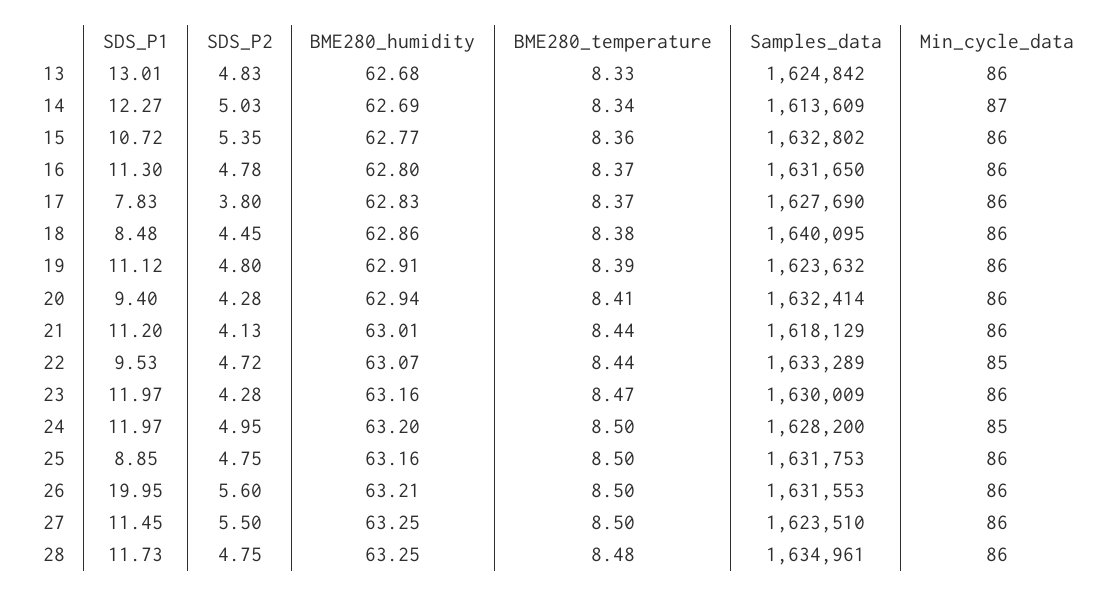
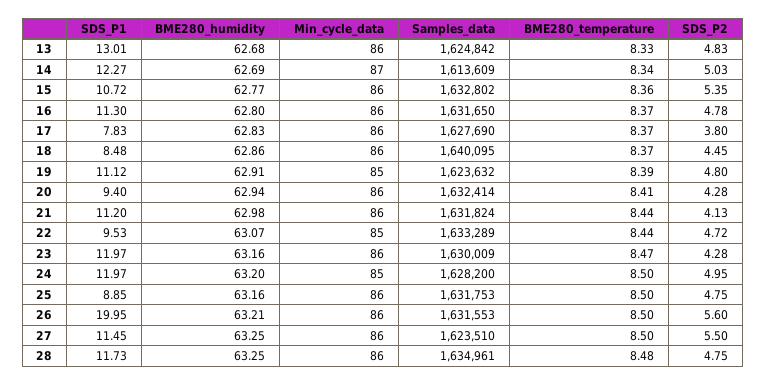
BME280_temperature, 18: 8.38 -> 8.37
Min_cycle_data, 19: 86 -> 85
BME280_humidity, 21: 63.01 -> 62.98
Samples_data, 21: 1618129 -> 1631824

